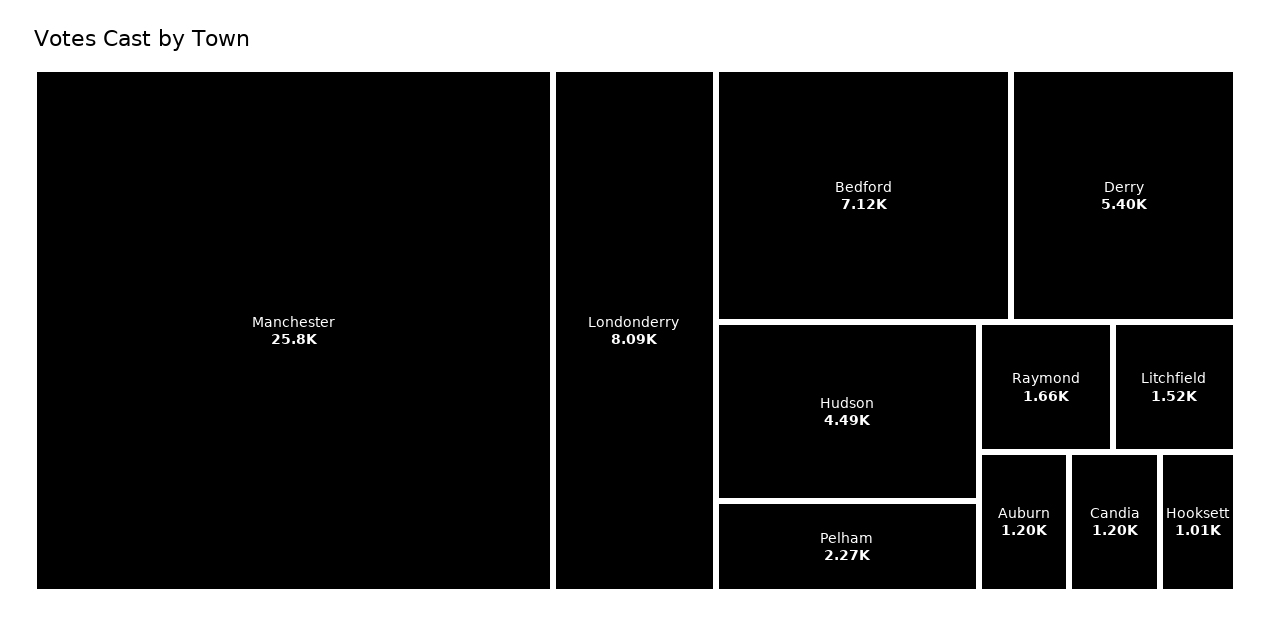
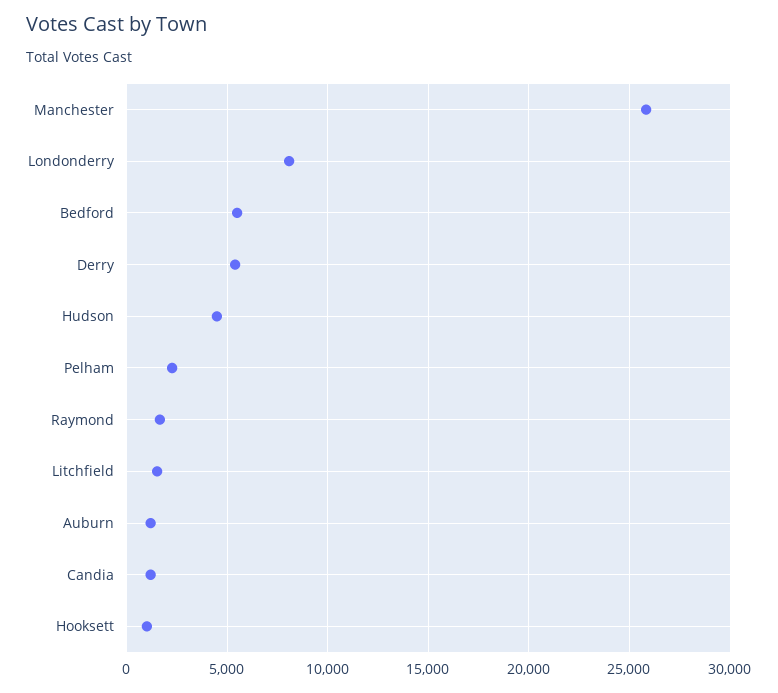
Bedford: 7120 -> 5500

